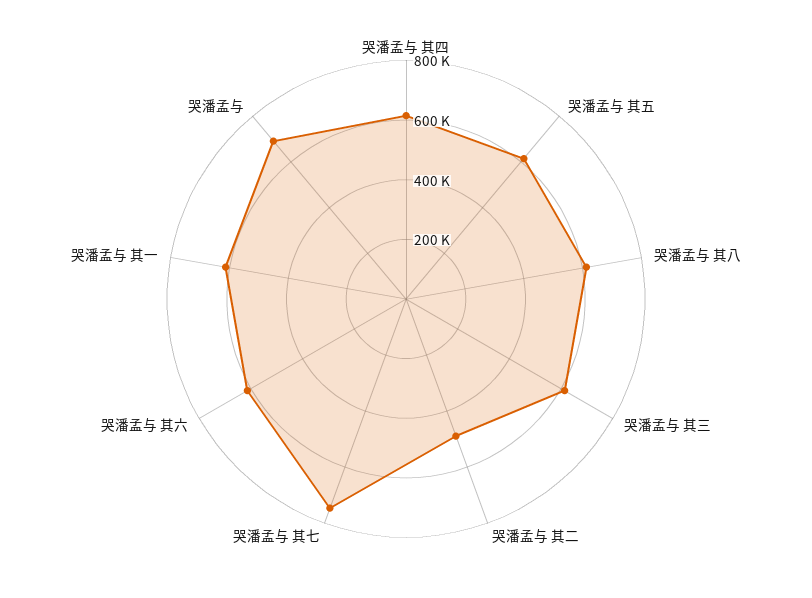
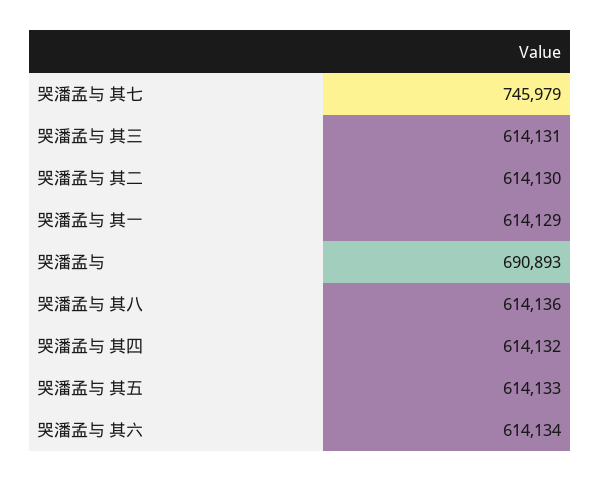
哭潘孟与 其二: 500000 -> 614130

